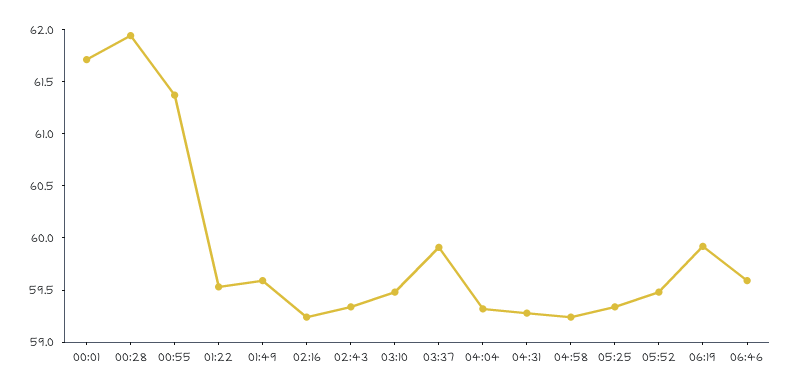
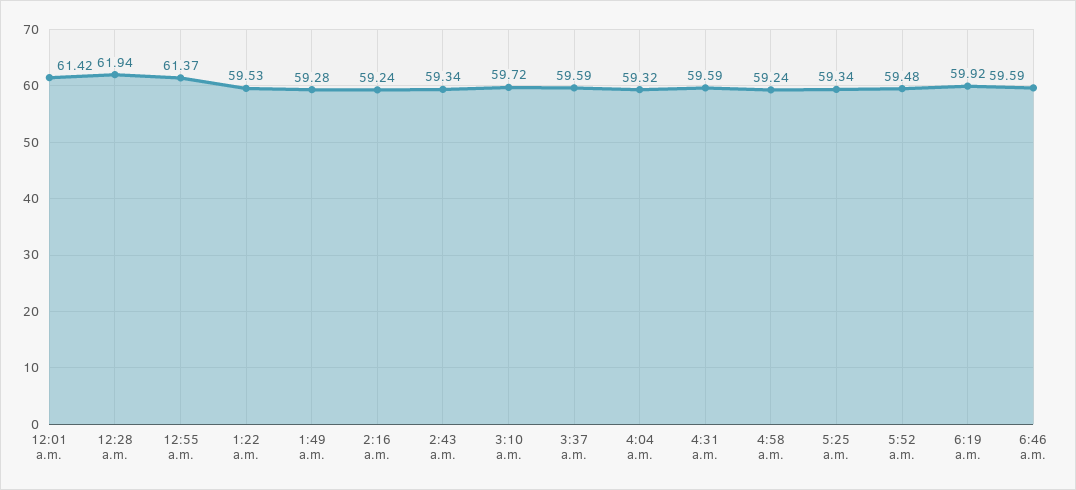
00:01: 61.7 -> 61.42
01:49: 59.6 -> 59.28
03:10: 59.5 -> 59.72
03:37: 59.9 -> 59.59
04:31: 59.3 -> 59.59

